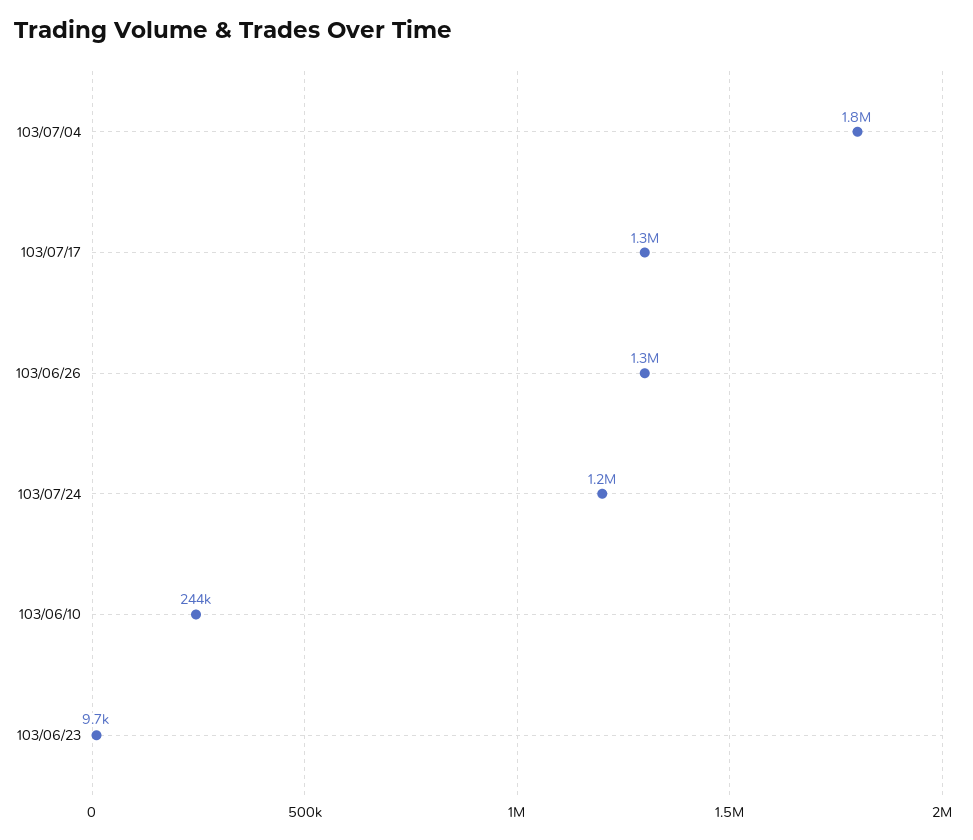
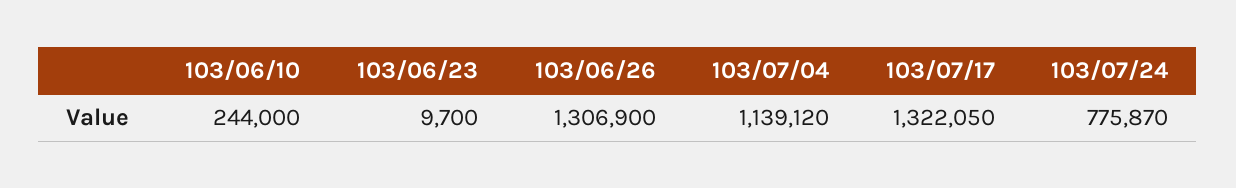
103/07/04: 1800000 -> 1139120
103/07/24: 1200000 -> 775870

